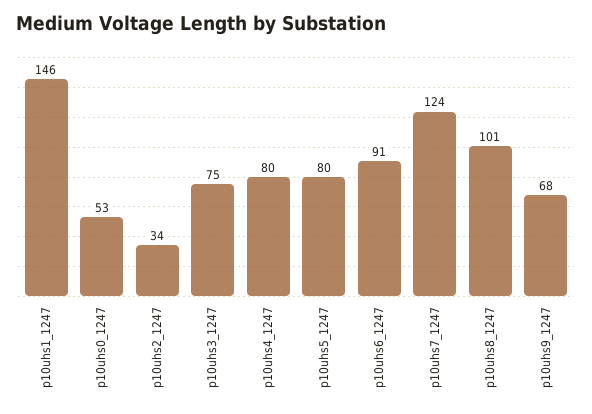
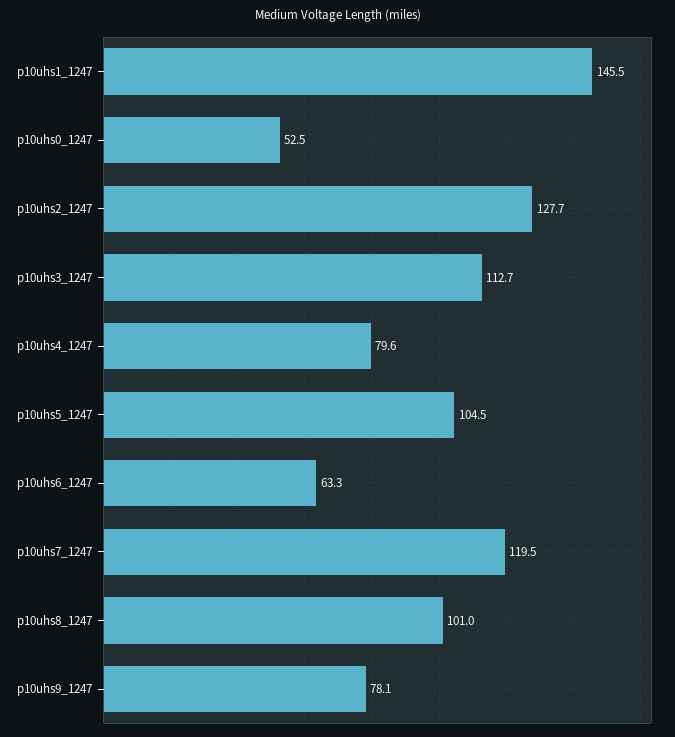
p10uhs2_1247: 34 -> 127.7
p10uhs3_1247: 75 -> 112.7
p10uhs5_1247: 80 -> 104.5
p10uhs6_1247: 91 -> 63.3
p10uhs7_1247: 124 -> 119.5
p10uhs9_1247: 68 -> 78.1

